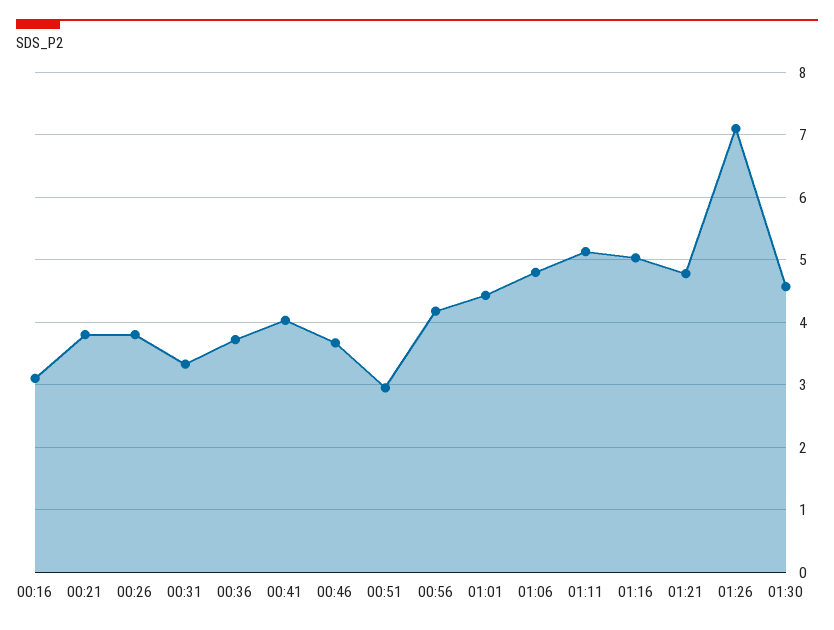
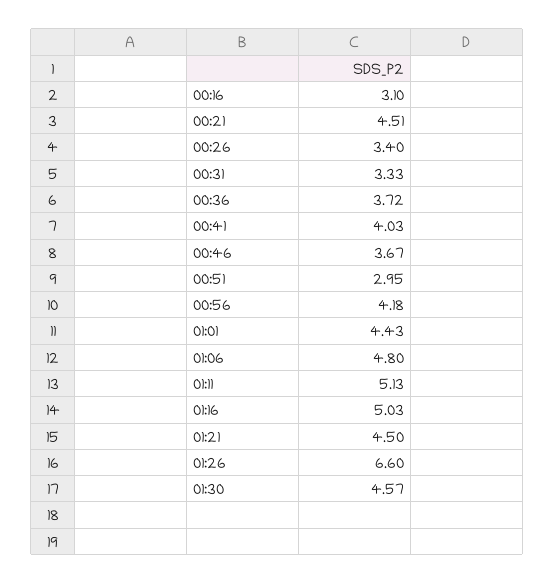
00:21: 3.8 -> 4.51
00:26: 3.8 -> 3.4
01:21: 4.8 -> 4.5
01:26: 7.1 -> 6.6

